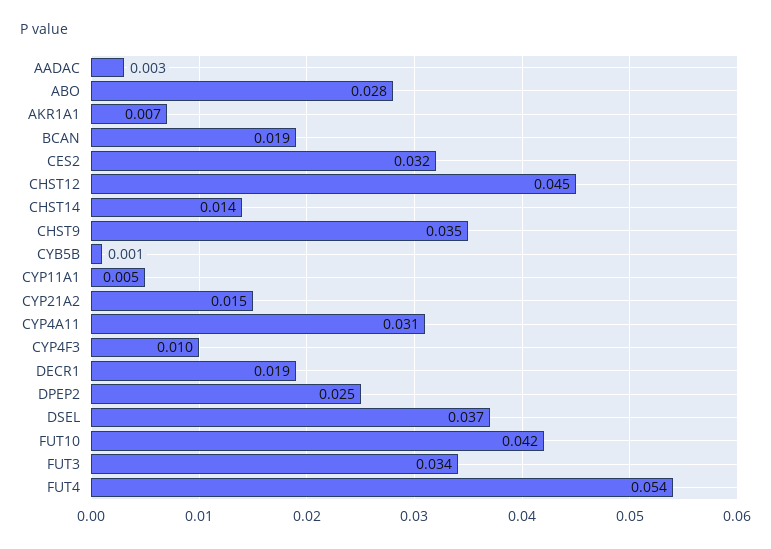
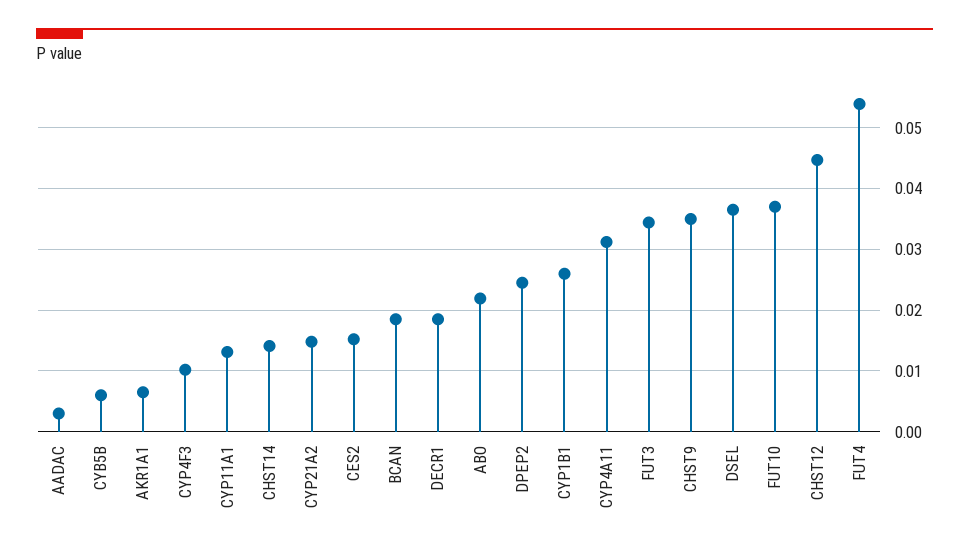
ABO: 0.028 -> 0.022
CES2: 0.032 -> 0.015
CYB5B: 0.001 -> 0.006
CYP11A1: 0.005 -> 0.013
FUT10: 0.042 -> 0.037
CYP1B1: none -> 0.026

